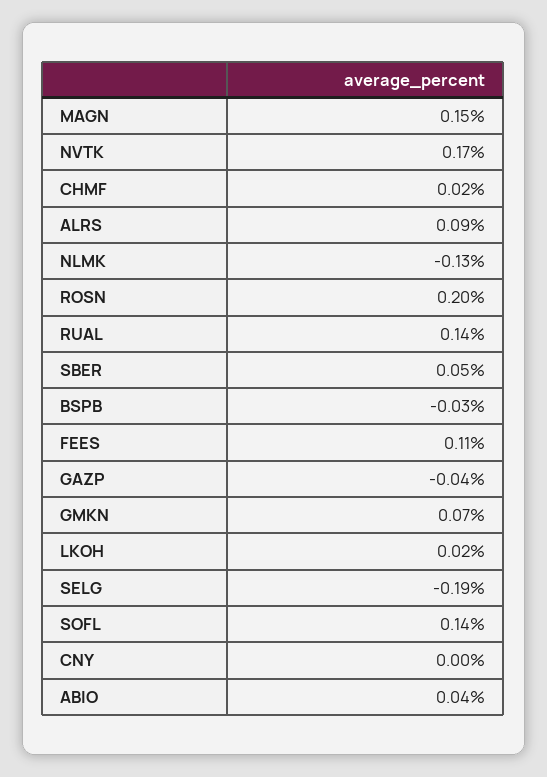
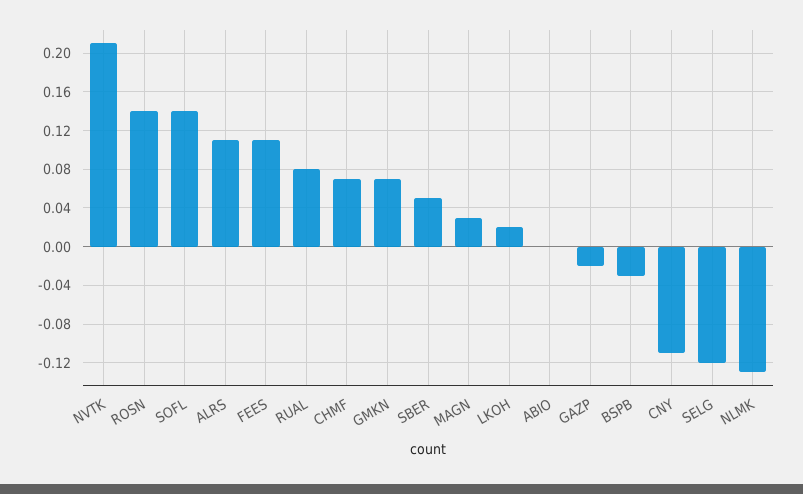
MAGN: 0.15 -> 0.03
NVTK: 0.17 -> 0.21
CHMF: 0.02 -> 0.07
ALRS: 0.09 -> 0.11
ROSN: 0.2 -> 0.14
RUAL: 0.14 -> 0.08
GAZP: -0.04 -> -0.02
SELG: -0.19 -> -0.12
CNY: 0 -> -0.11
ABIO: 0.04 -> 0

